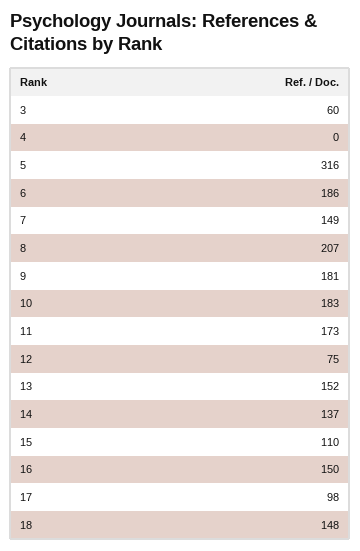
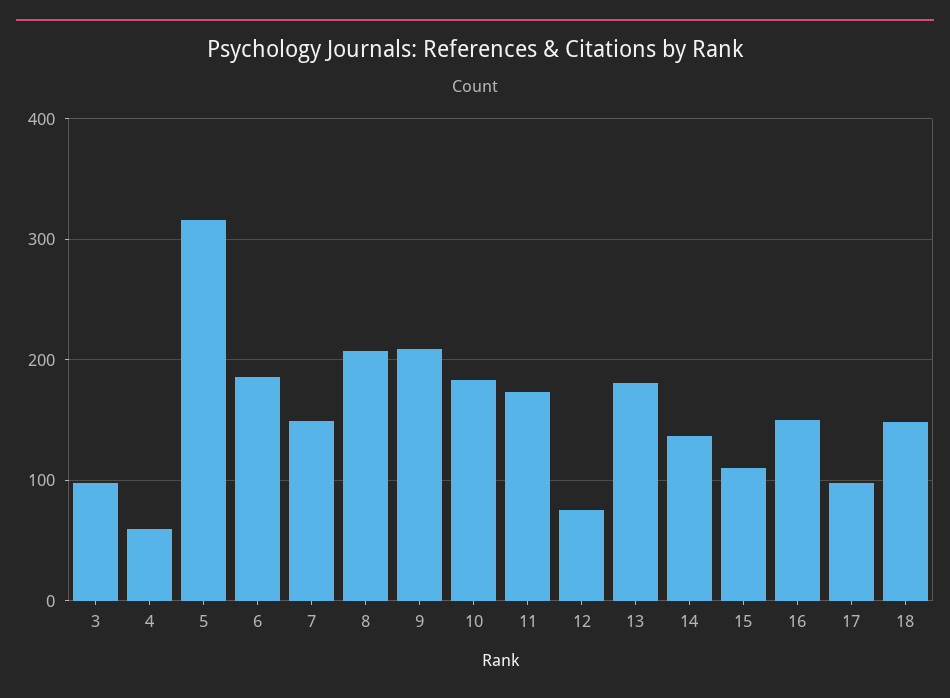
3: 60 -> 100
4: 0 -> 60
9: 181 -> 210
13: 152 -> 180

